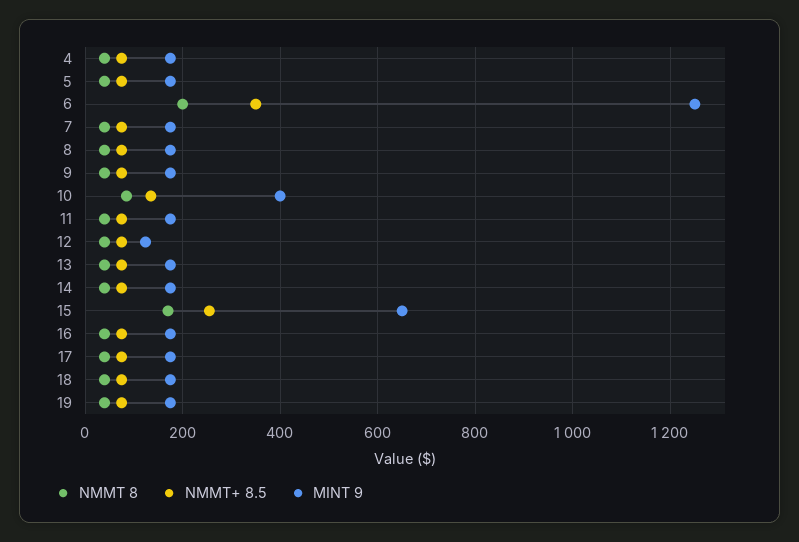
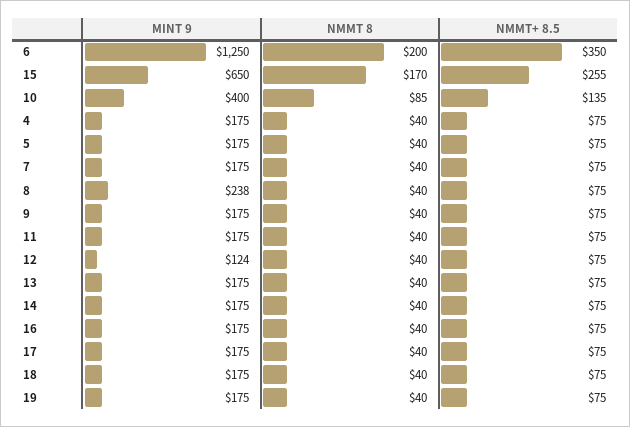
MINT 9, 8: 180 -> 238

